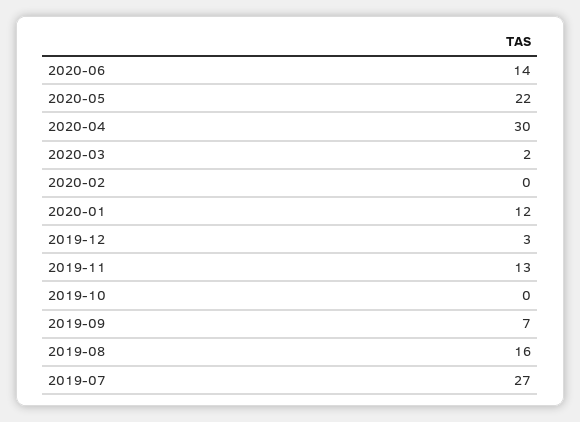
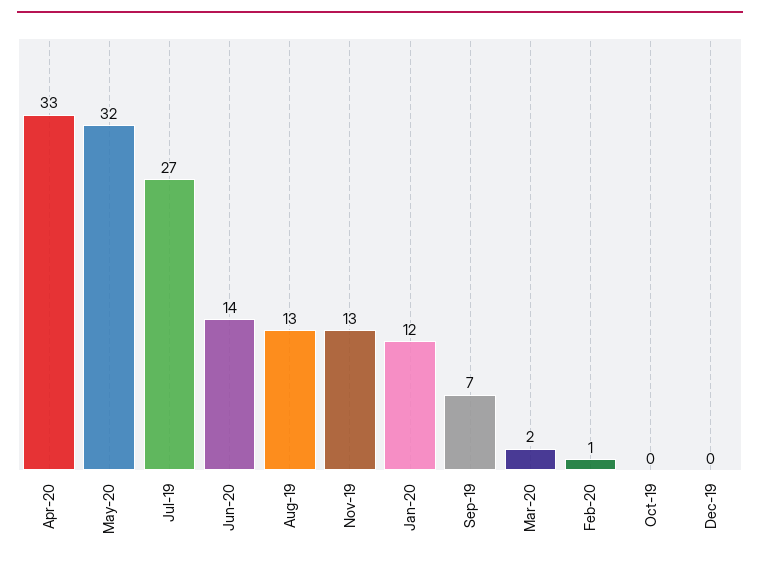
2020-05: 22 -> 32
2020-04: 30 -> 33
2020-02: 0 -> 1
2019-12: 3 -> 0
2019-08: 16 -> 13

